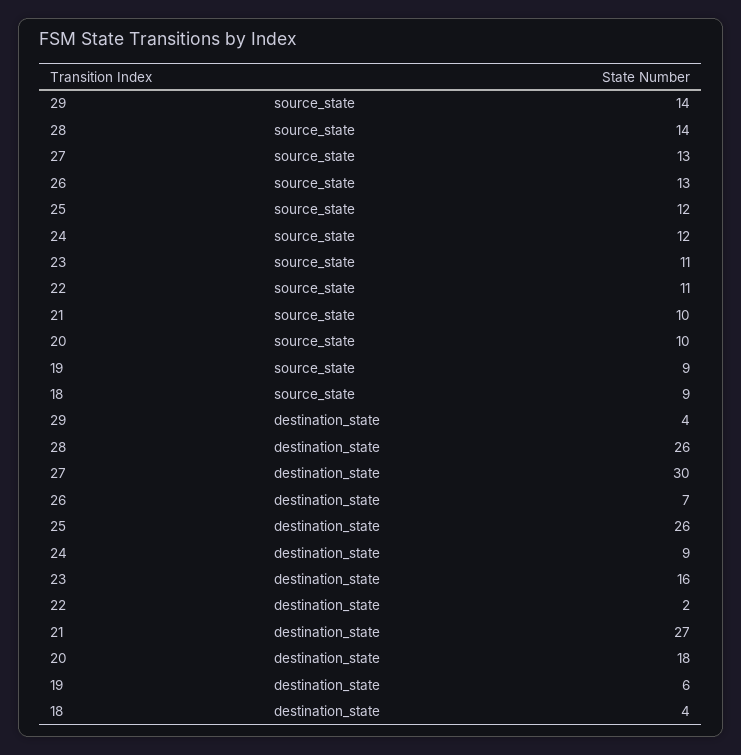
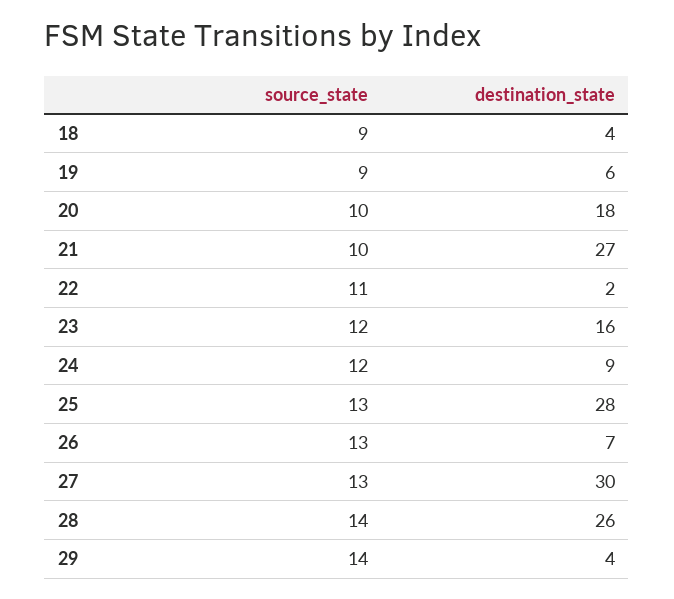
25, source_state: 12 -> 13
23, source_state: 11 -> 12
25, destination_state: 26 -> 28

